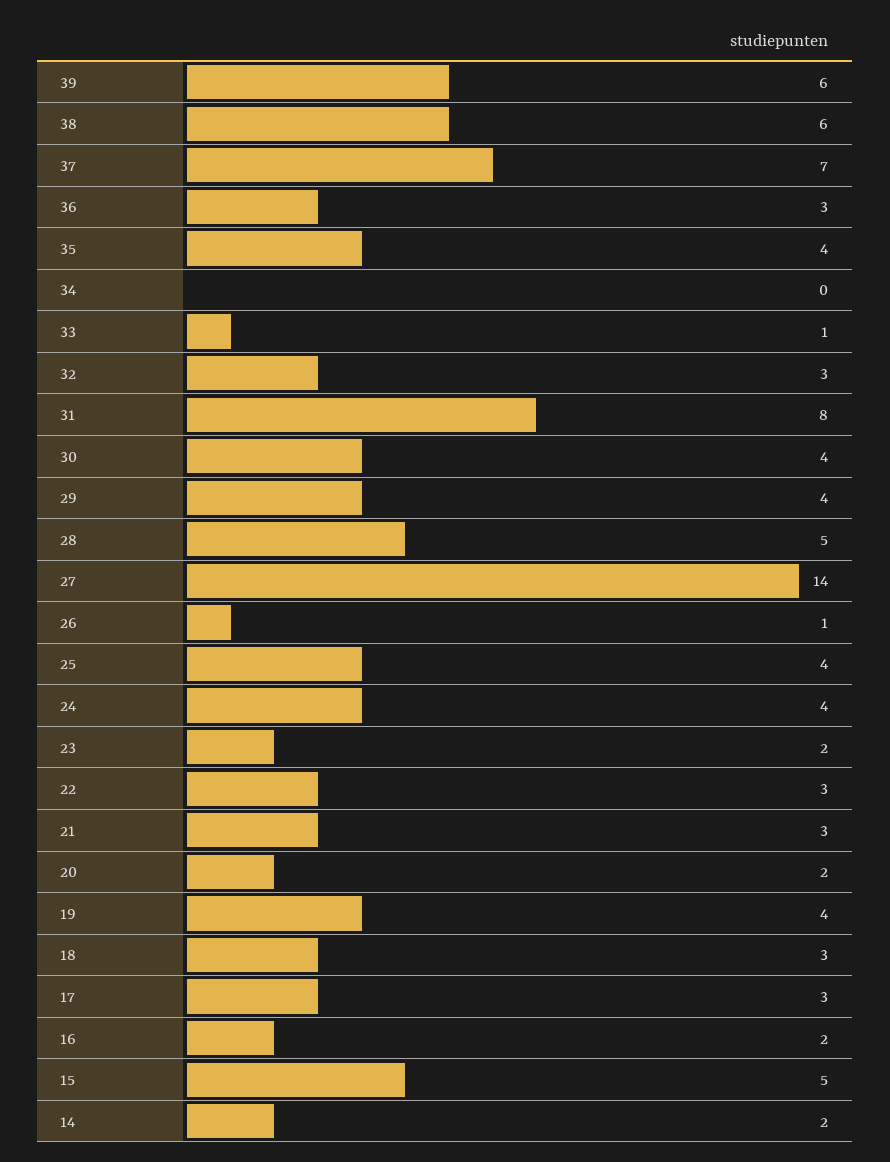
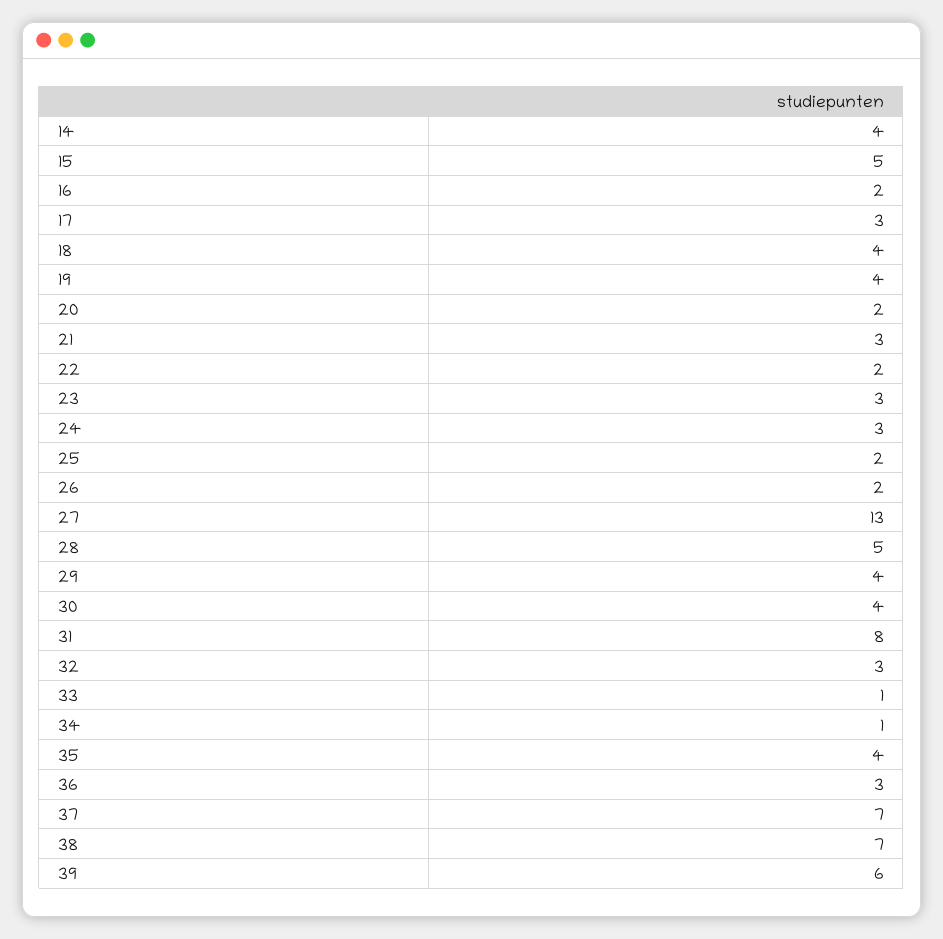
38: 6 -> 7
34: 0 -> 1
27: 14 -> 13
26: 1 -> 2
25: 4 -> 2
24: 4 -> 3
23: 2 -> 3
22: 3 -> 2
18: 3 -> 4
14: 2 -> 4

